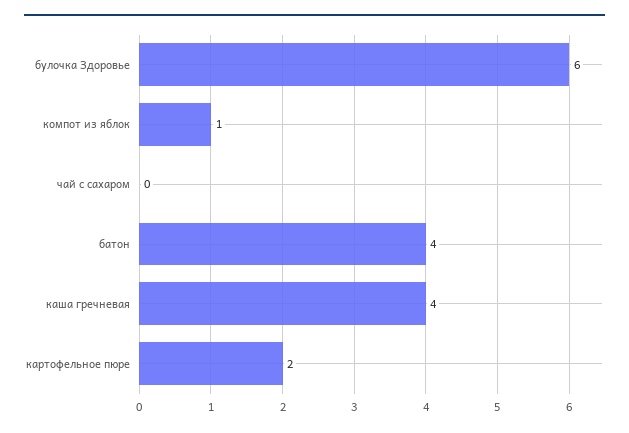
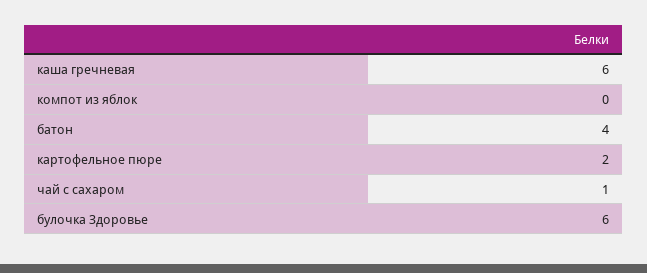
компот из яблок: 1 -> 0
чай с сахаром: 0 -> 1
каша гречневая: 4 -> 6

